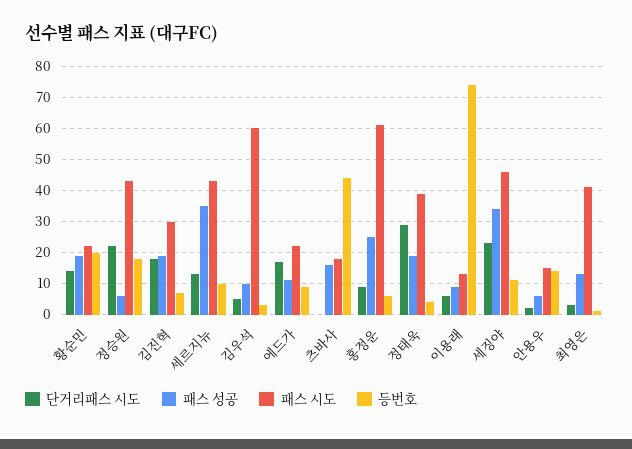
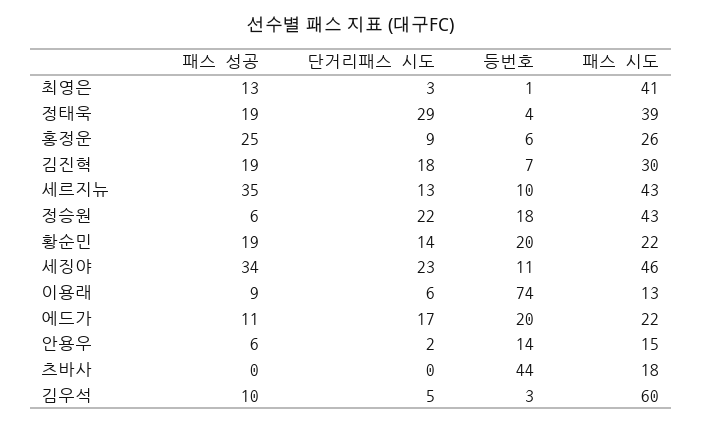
등번호, 에드가: 10 -> 20
패스 성공, 츠바사: 15 -> 0
패스 시도, 홍정운: 60 -> 26

